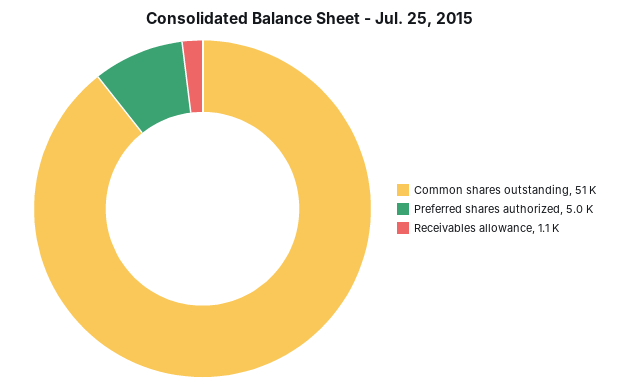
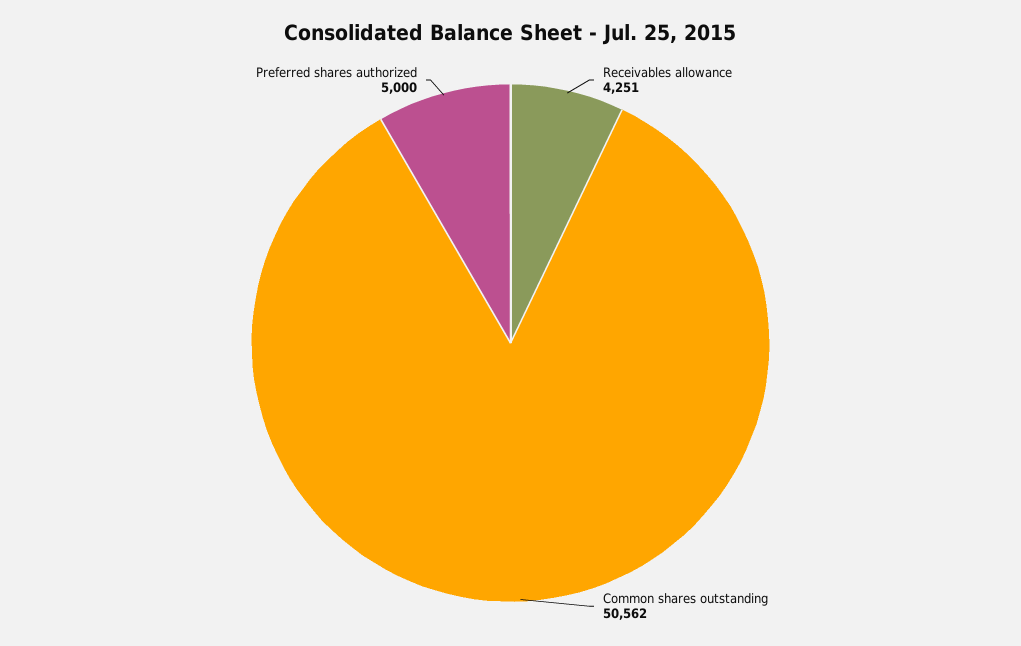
Receivables allowance: 1100 -> 4251

